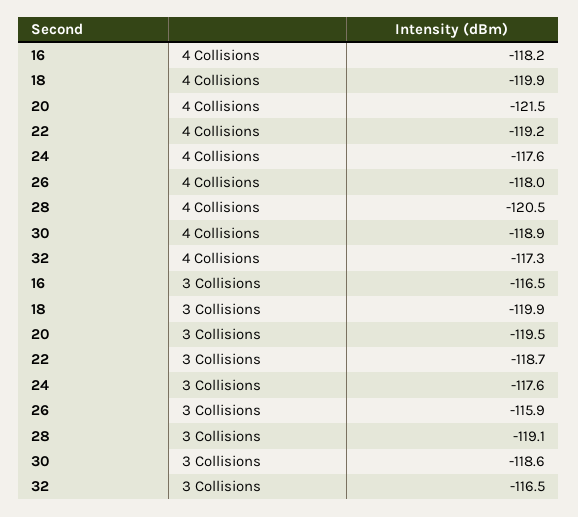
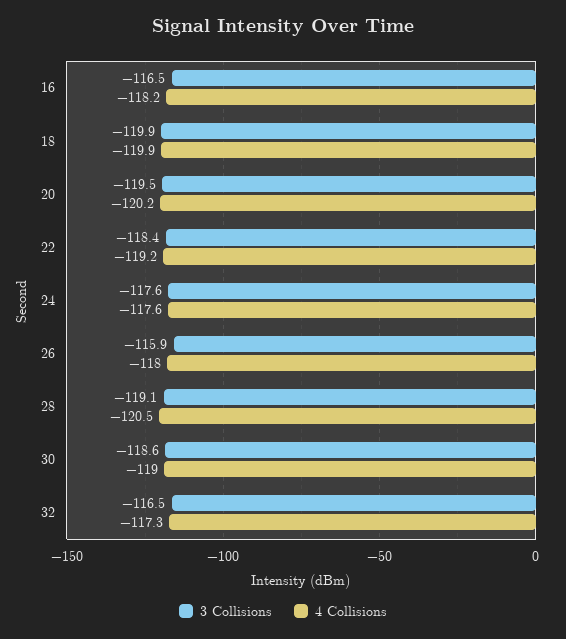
4 Collisions, 20: -121.5 -> -120.2
4 Collisions, 30: -118.9 -> -119
3 Collisions, 22: -118.7 -> -118.4

